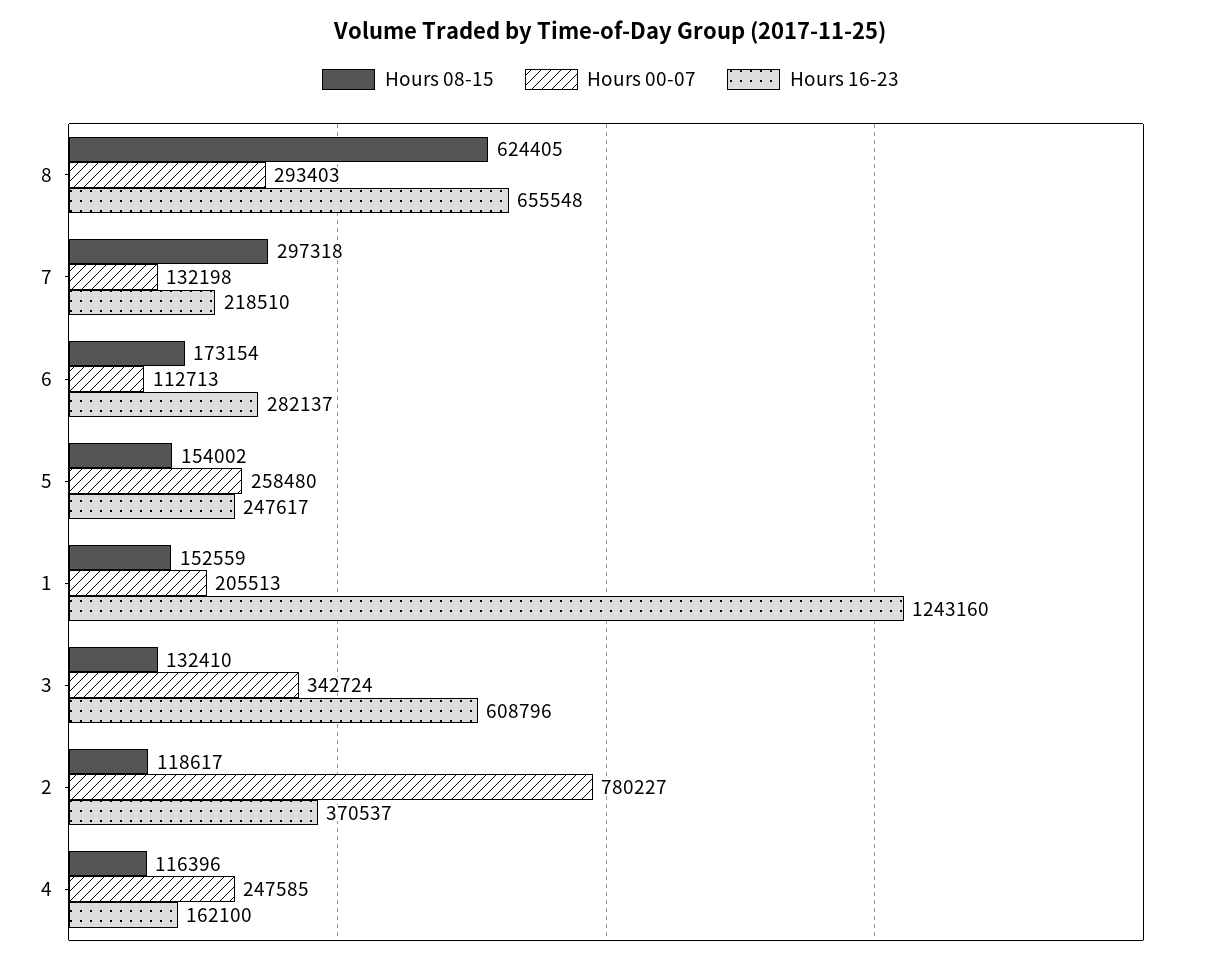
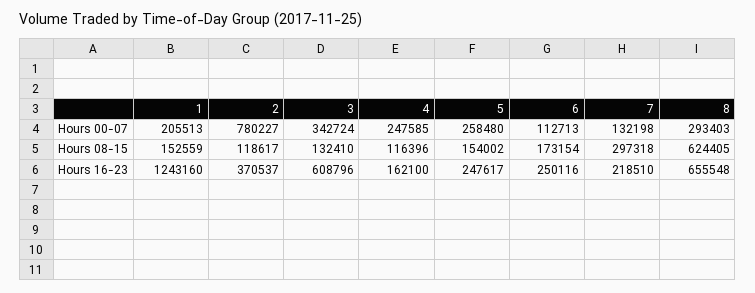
Hours 16-23, 6: 282137 -> 250116

